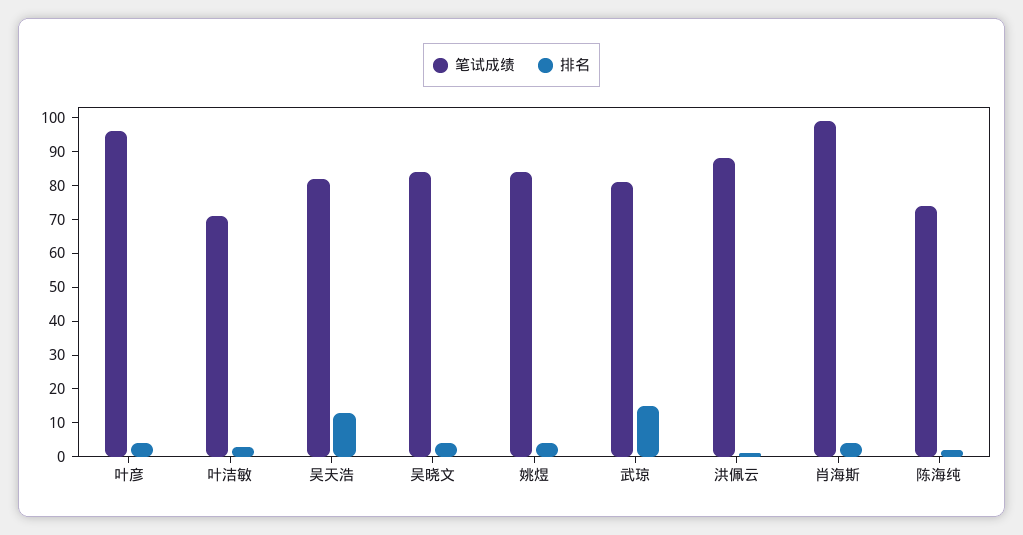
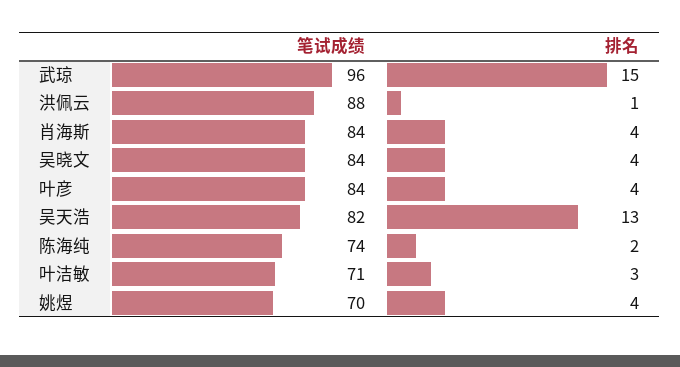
笔试成绩, 叶彦: 95 -> 84
笔试成绩, 姚煜: 85 -> 70
笔试成绩, 武琼: 80 -> 96
笔试成绩, 肖海斯: 100 -> 84

